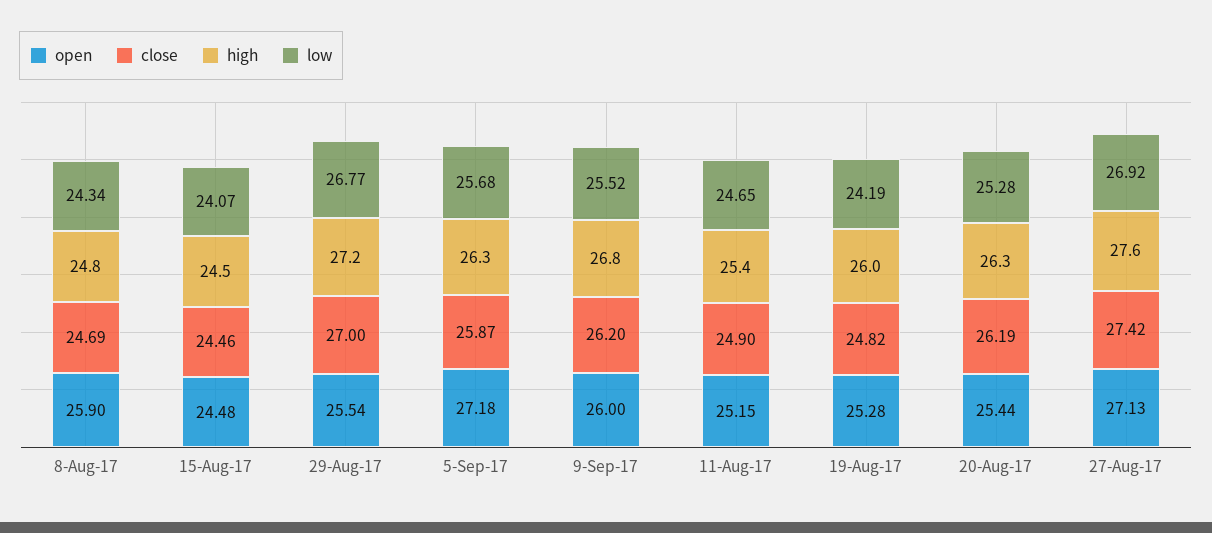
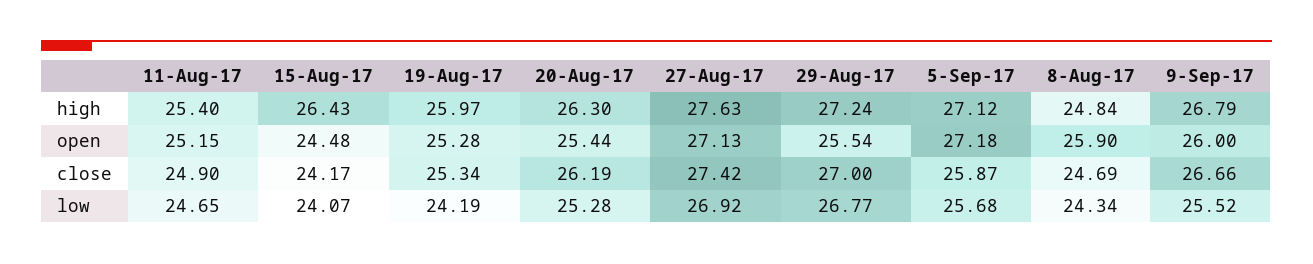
close, 15-Aug-17: 24.46 -> 24.17
high, 15-Aug-17: 24.5 -> 26.43
high, 5-Sep-17: 26.3 -> 27.12
close, 9-Sep-17: 26.2 -> 26.66
close, 19-Aug-17: 24.82 -> 25.34

